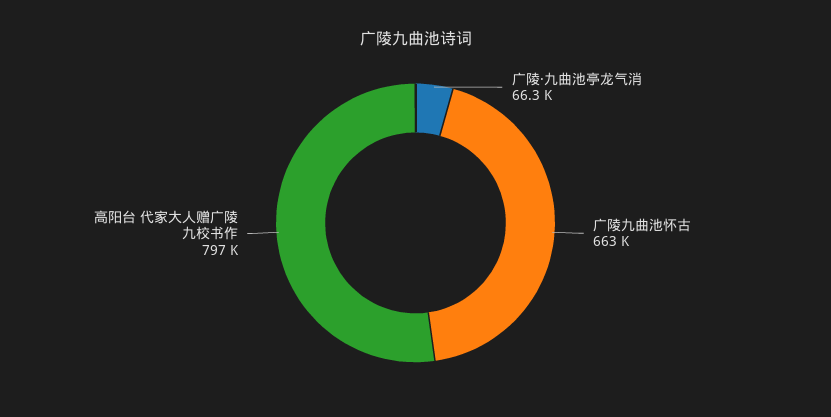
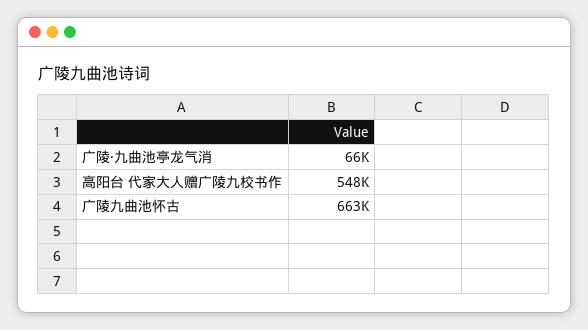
高阳台 代家大人赠广陵九校书作: 797000 -> 548000

